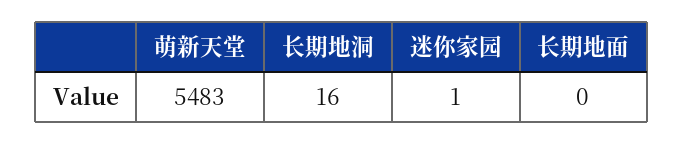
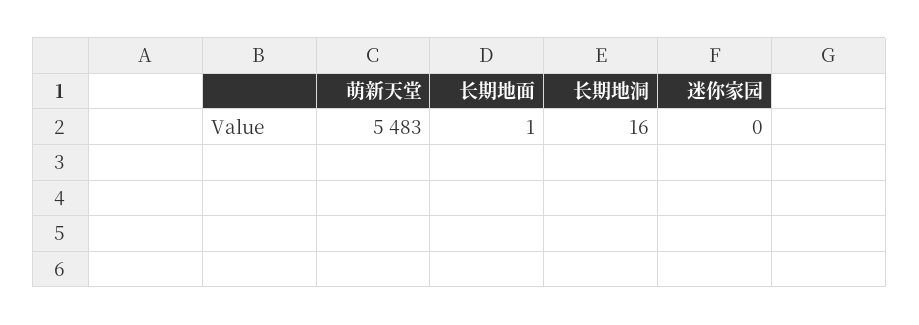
迷你家园: 1 -> 0
长期地面: 0 -> 1

